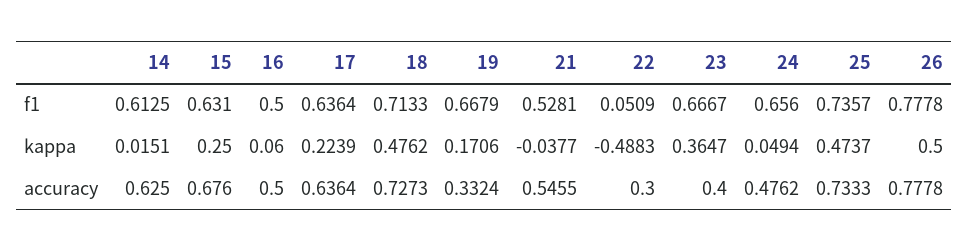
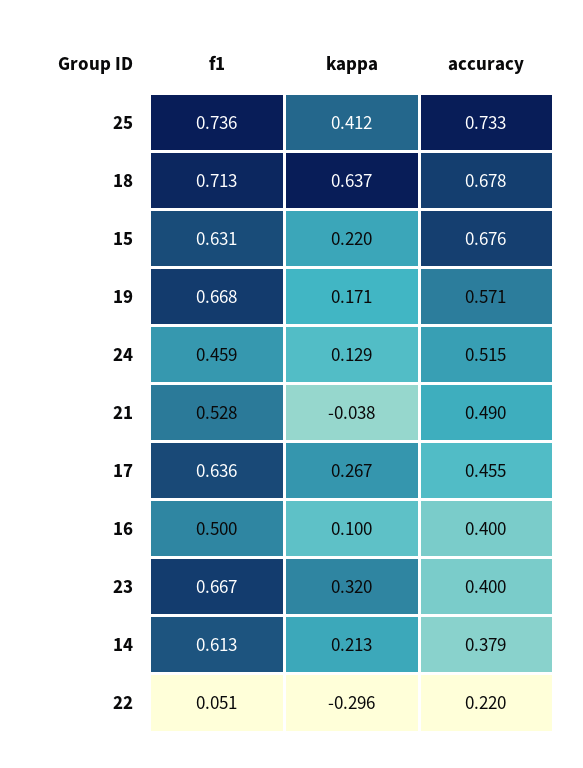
24, f1: 0.656 -> 0.459
26, f1: 0.7778 -> none
14, kappa: 0.0151 -> 0.213
15, kappa: 0.25 -> 0.22
16, kappa: 0.06 -> 0.1
17, kappa: 0.2239 -> 0.267
18, kappa: 0.4762 -> 0.637
22, kappa: -0.4883 -> -0.296
23, kappa: 0.3647 -> 0.32
24, kappa: 0.0494 -> 0.129
25, kappa: 0.4737 -> 0.412
26, kappa: 0.5 -> none
14, accuracy: 0.625 -> 0.379
16, accuracy: 0.5 -> 0.4
17, accuracy: 0.6364 -> 0.455
18, accuracy: 0.7273 -> 0.678
19, accuracy: 0.3324 -> 0.571
21, accuracy: 0.5455 -> 0.49
22, accuracy: 0.3 -> 0.22
24, accuracy: 0.4762 -> 0.515
26, accuracy: 0.7778 -> none

